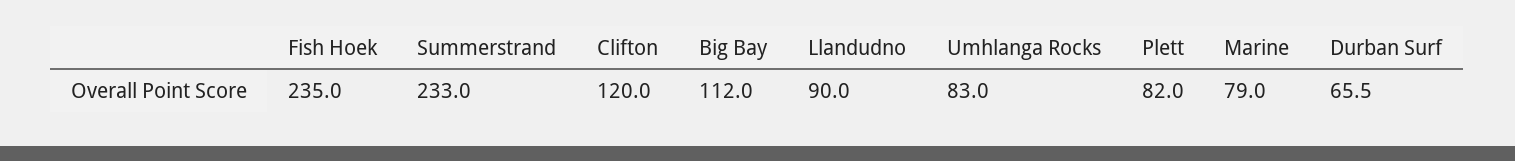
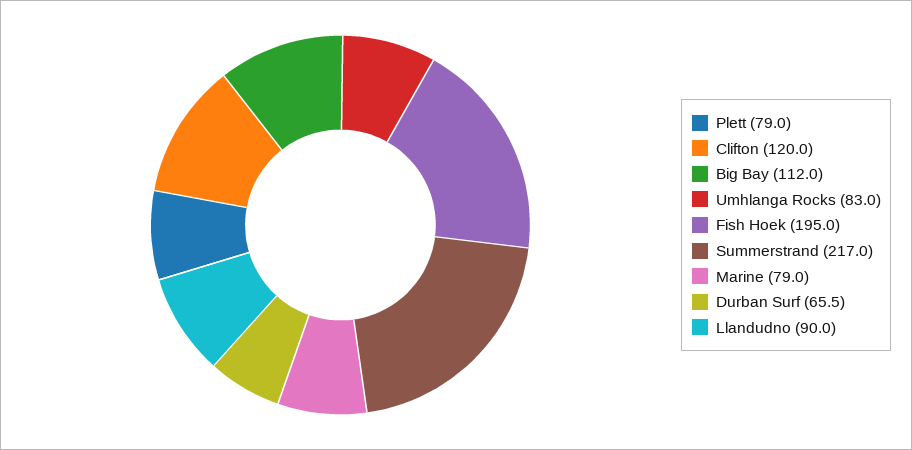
Fish Hoek: 235 -> 195
Summerstrand: 233 -> 217
Plett: 82 -> 79

